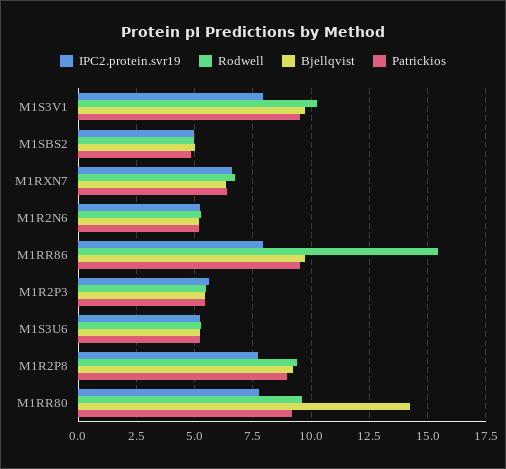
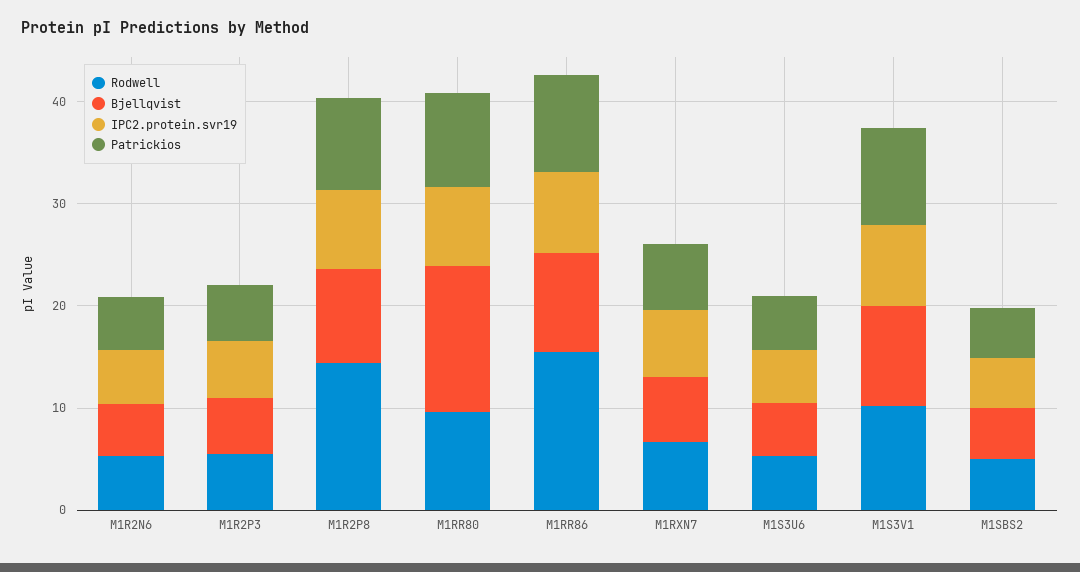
Rodwell, M1R2P8: 9.5 -> 14

